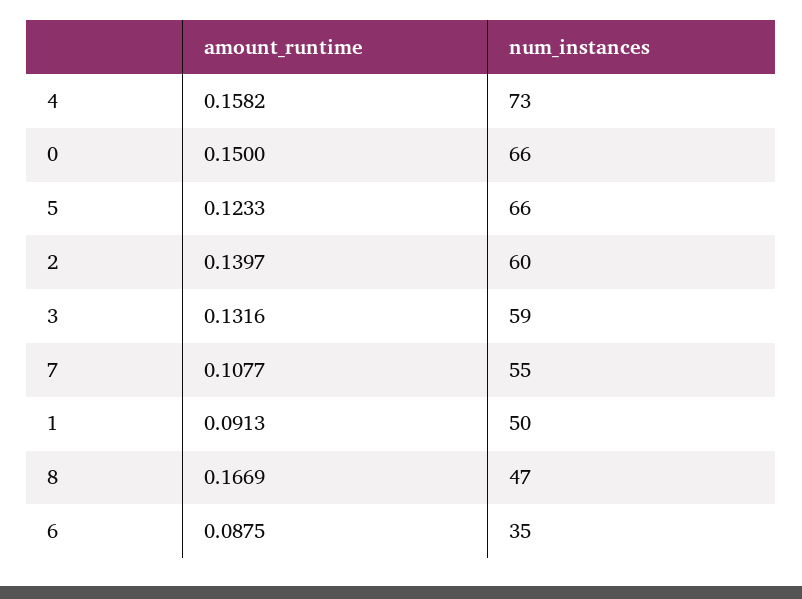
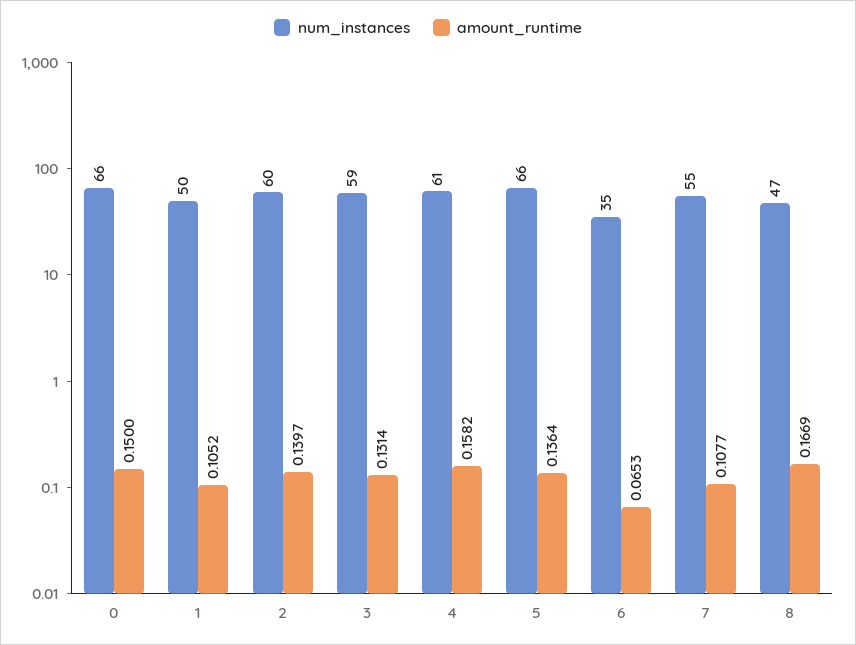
num_instances, 4: 73 -> 61
amount_runtime, 5: 0.1233 -> 0.1364
amount_runtime, 3: 0.1316 -> 0.1314
amount_runtime, 1: 0.0913 -> 0.1052
amount_runtime, 6: 0.0875 -> 0.0653

